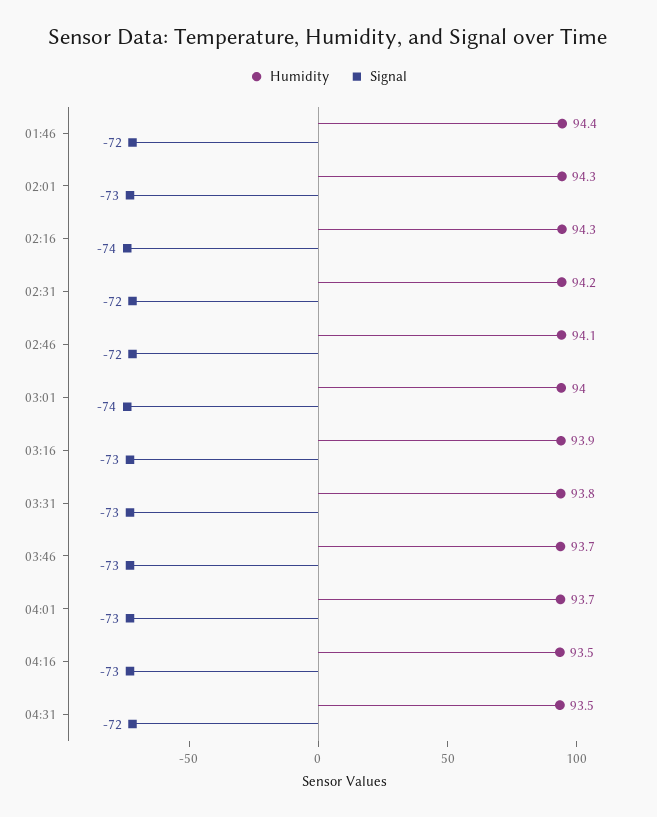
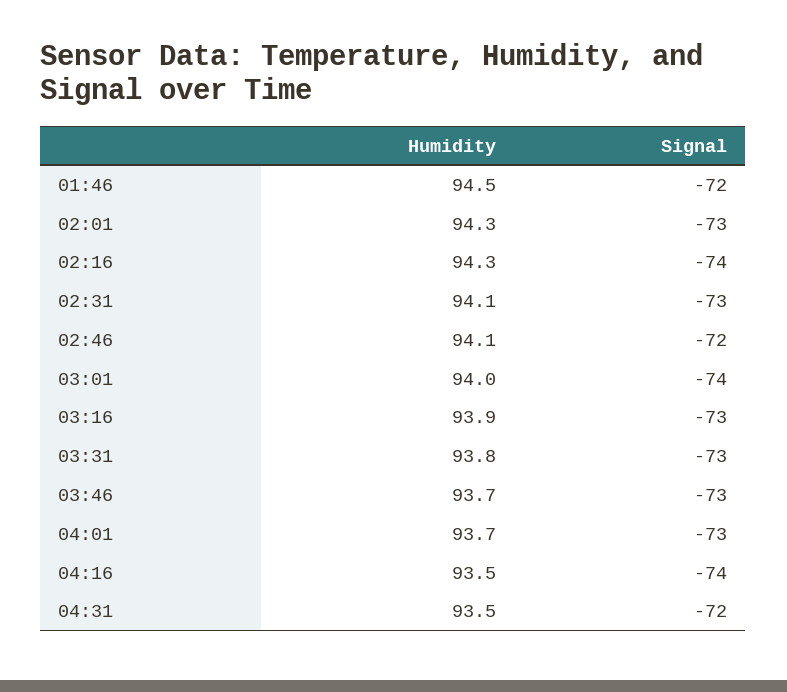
Humidity, 01:46: 94.4 -> 94.5
Humidity, 02:31: 94.2 -> 94.1
Signal, 02:31: -72 -> -73
Signal, 04:16: -73 -> -74

